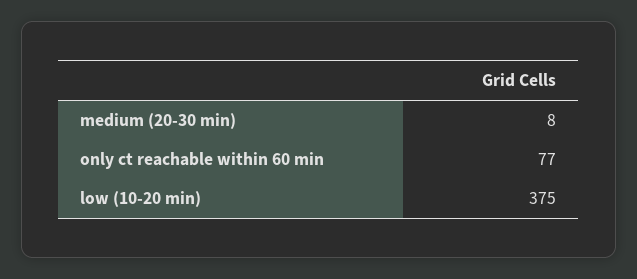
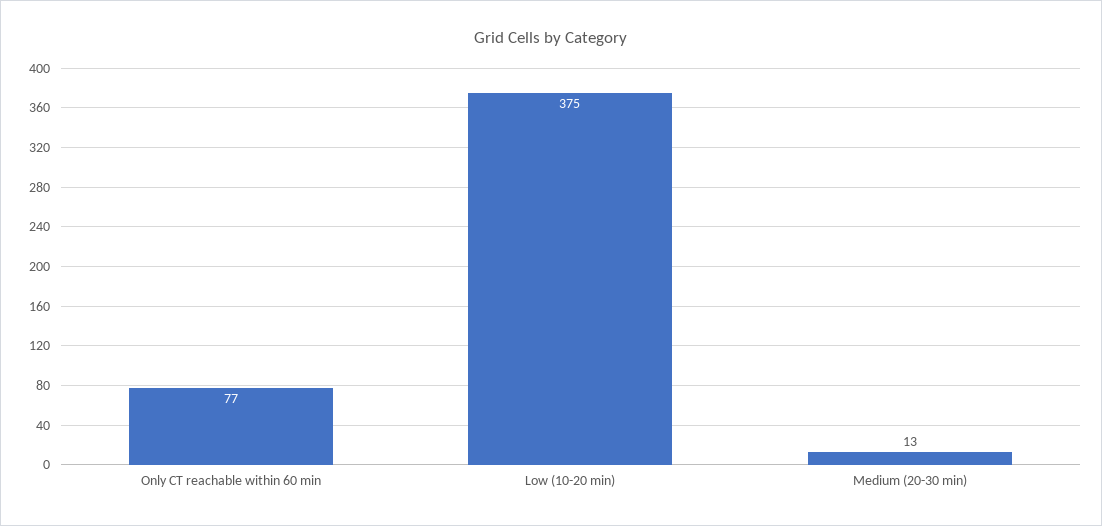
medium (20-30 min): 8 -> 13

